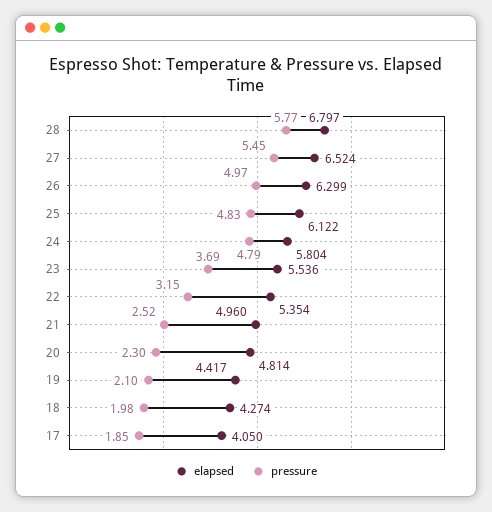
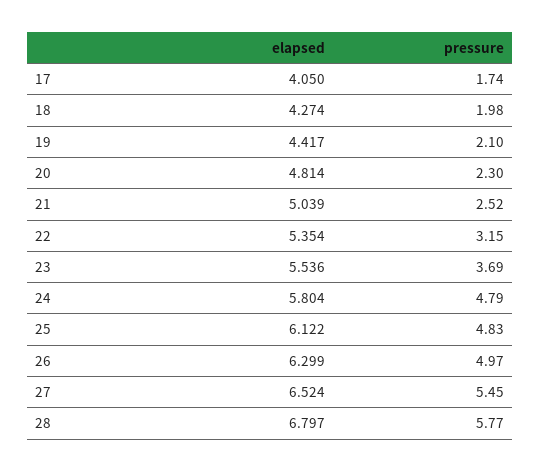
elapsed, 21: 4.96 -> 5.039
pressure, 17: 1.85 -> 1.74

